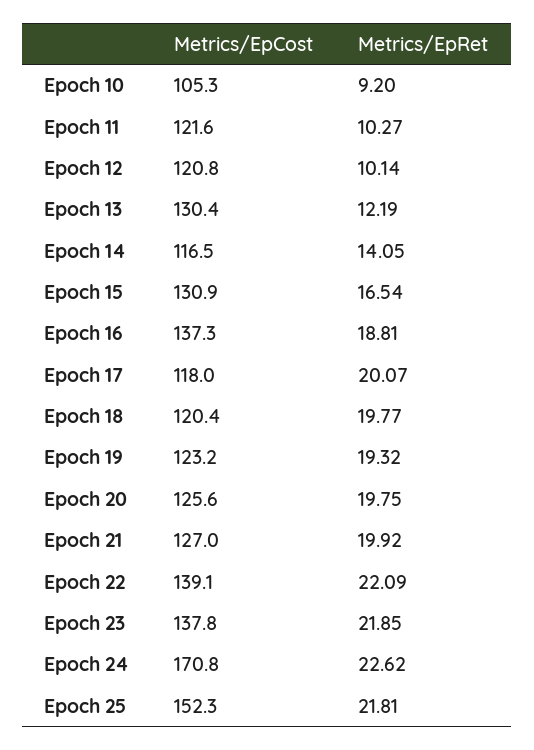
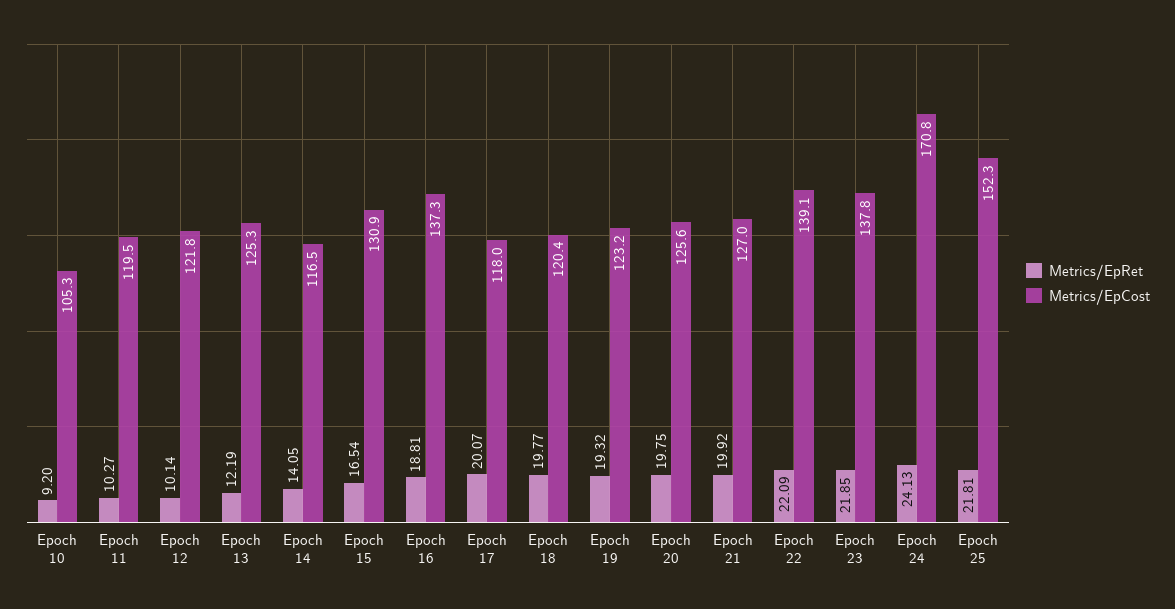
Metrics/EpCost, Epoch 11: 121.6 -> 119.5
Metrics/EpCost, Epoch 12: 120.8 -> 121.8
Metrics/EpCost, Epoch 13: 130.4 -> 125.3
Metrics/EpRet, Epoch 24: 22.62 -> 24.13

